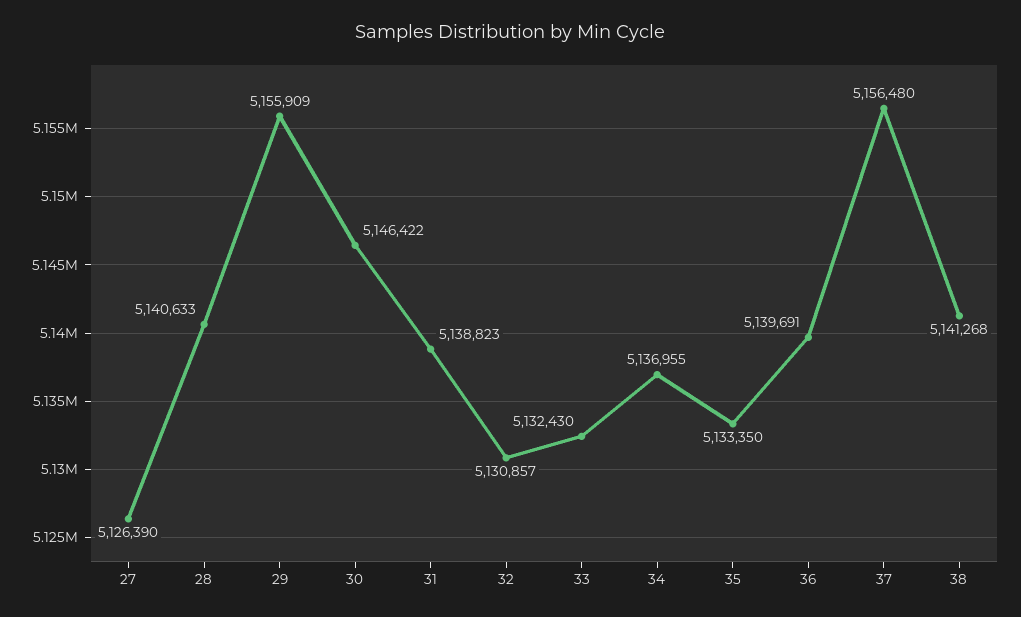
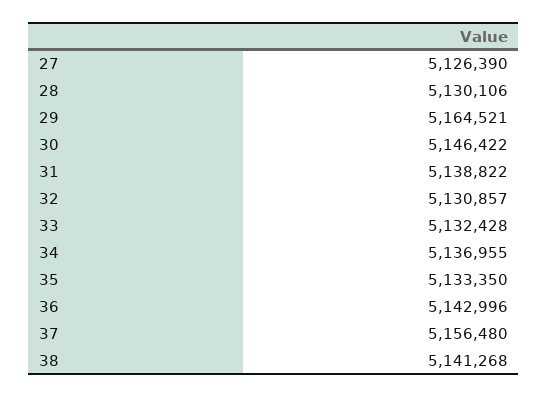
28: 5140633 -> 5130106
29: 5155909 -> 5164521
31: 5138823 -> 5138822
33: 5132430 -> 5132428
36: 5139691 -> 5142996

